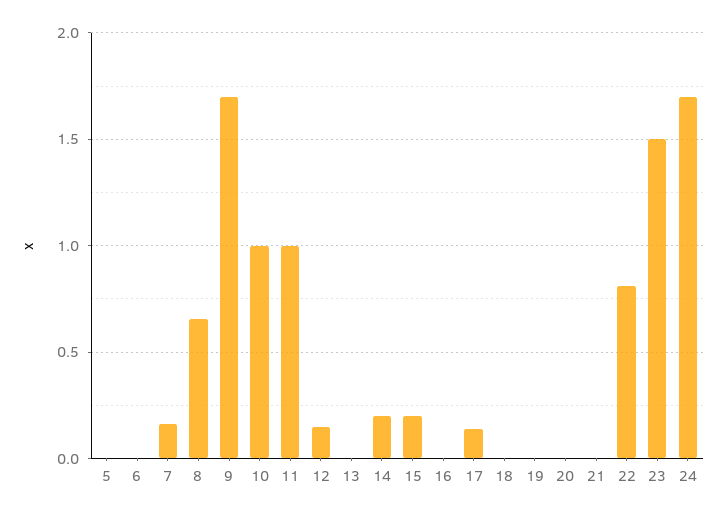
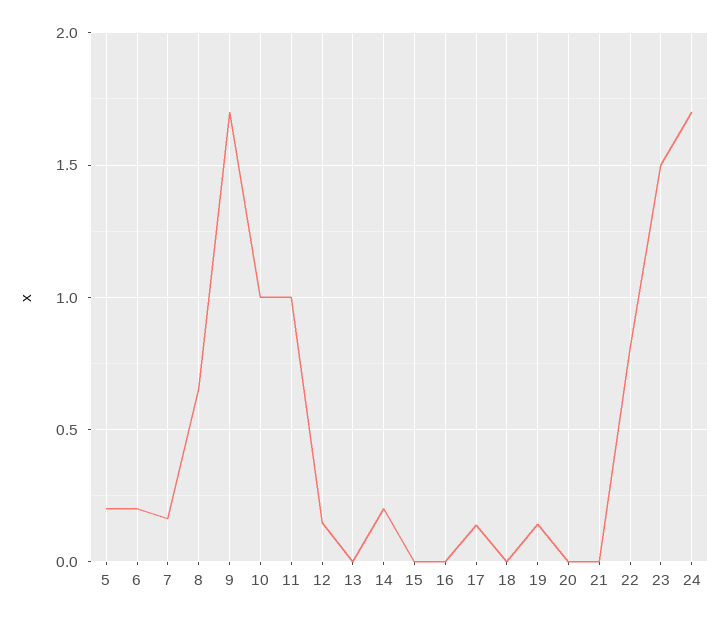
5: 0 -> 0.2
6: 0 -> 0.2
15: 0.2 -> 0
19: 0 -> 0.15

